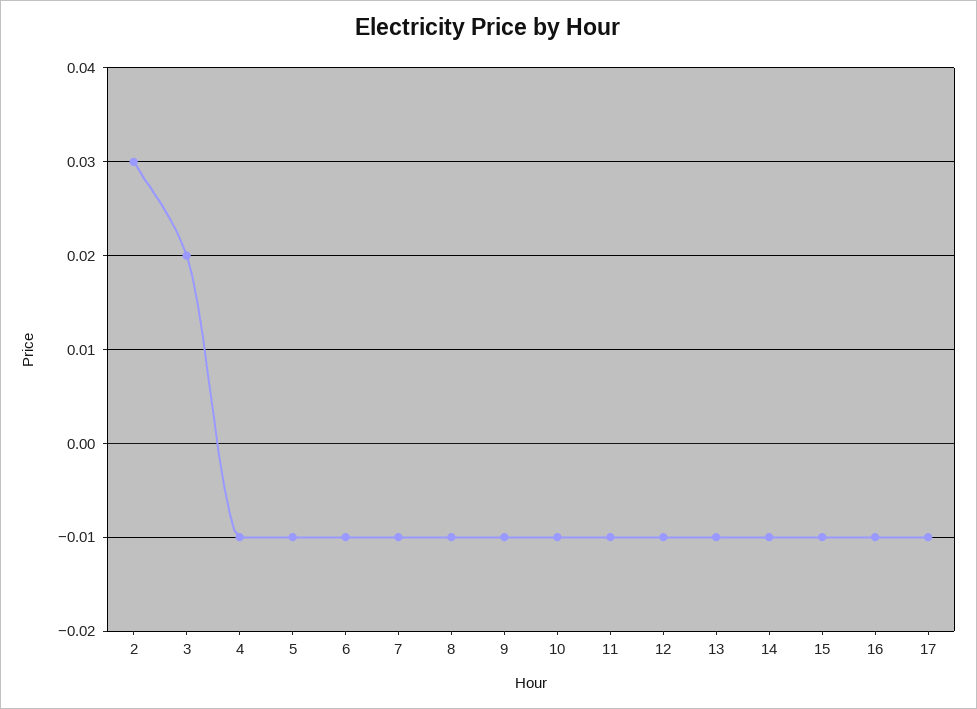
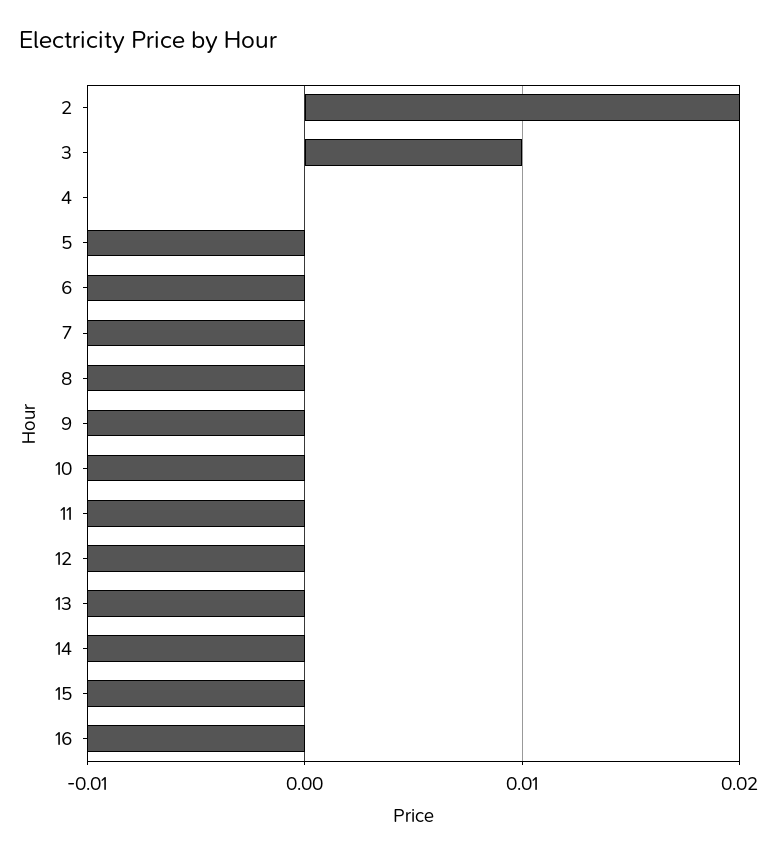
2: 0.03 -> 0.02
3: 0.02 -> 0.01
4: -0.01 -> 0
17: -0.01 -> none

